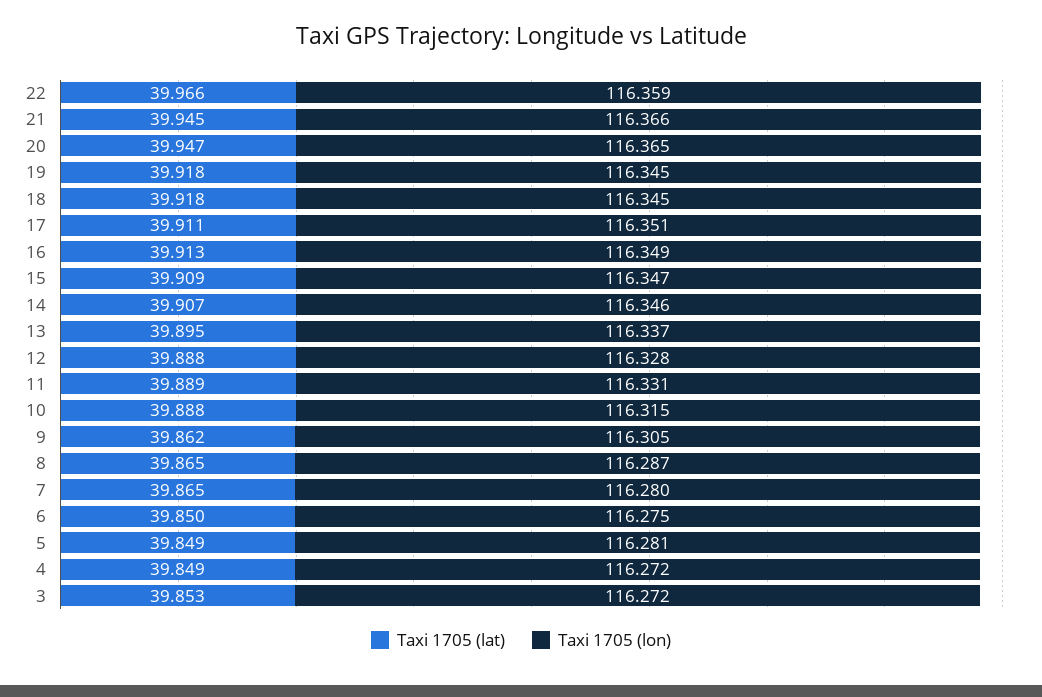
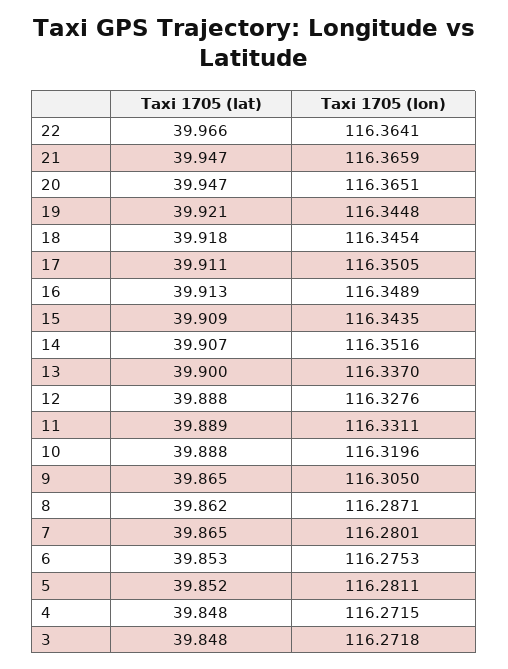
Taxi 1705 (lon), 22: 116.359 -> 116.3641
Taxi 1705 (lat), 21: 39.945 -> 39.947
Taxi 1705 (lat), 19: 39.918 -> 39.921
Taxi 1705 (lon), 15: 116.347 -> 116.3435
Taxi 1705 (lon), 14: 116.346 -> 116.3516
Taxi 1705 (lat), 13: 39.895 -> 39.9
Taxi 1705 (lon), 10: 116.315 -> 116.3196
Taxi 1705 (lat), 9: 39.862 -> 39.865
Taxi 1705 (lat), 8: 39.865 -> 39.862
Taxi 1705 (lat), 6: 39.85 -> 39.853
Taxi 1705 (lat), 5: 39.849 -> 39.852
Taxi 1705 (lat), 4: 39.849 -> 39.848
Taxi 1705 (lat), 3: 39.853 -> 39.848

